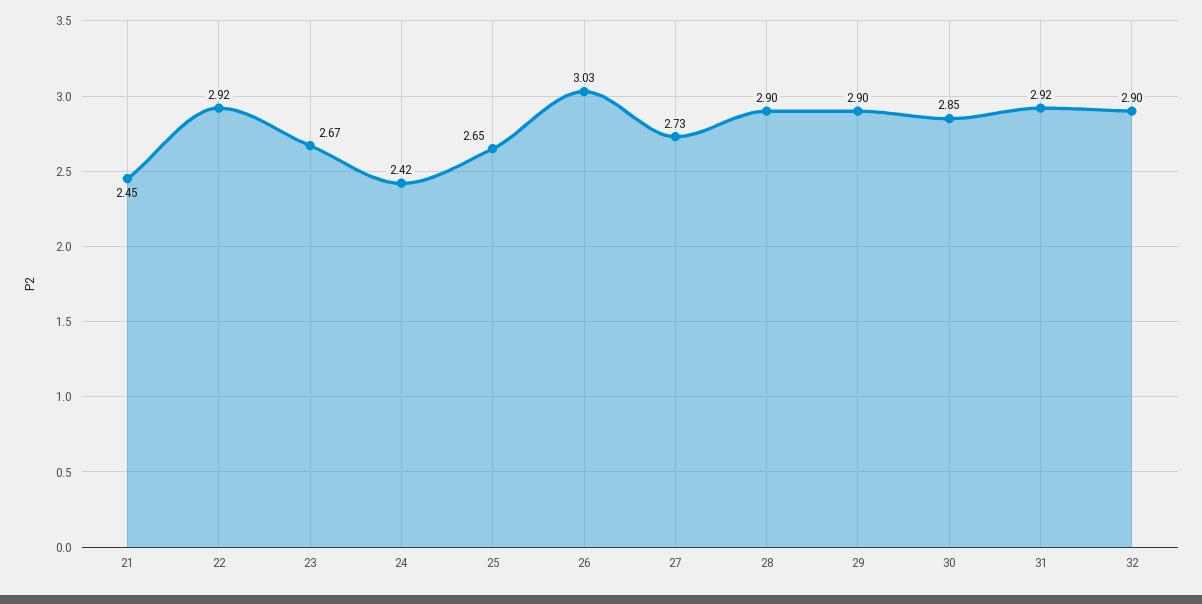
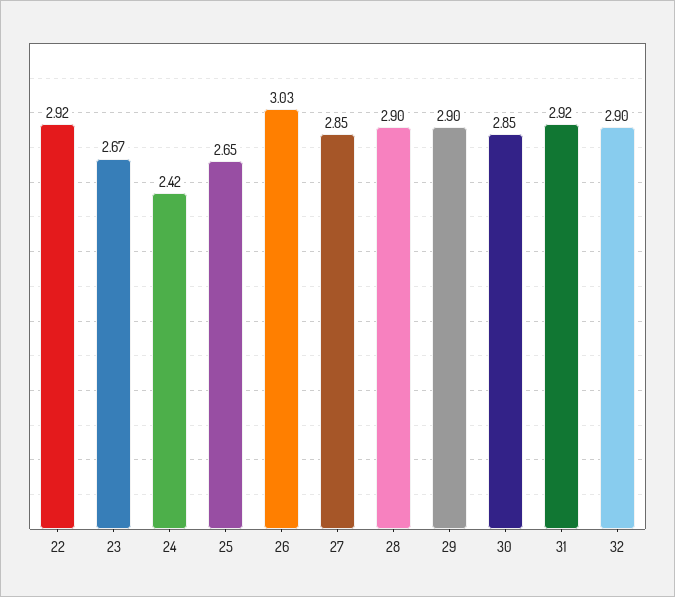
21: 2.45 -> none
27: 2.73 -> 2.85

